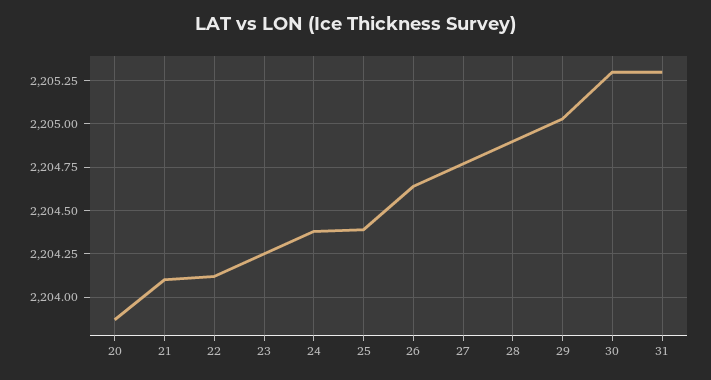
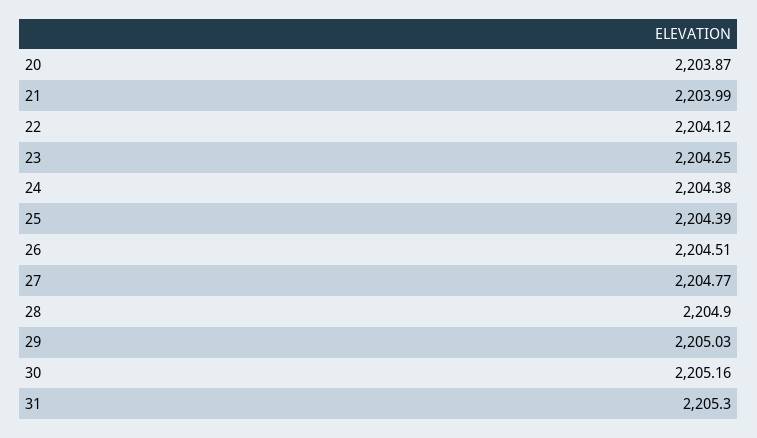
21: 2204.1 -> 2203.99
26: 2204.65 -> 2204.51
30: 2205.3 -> 2205.16

